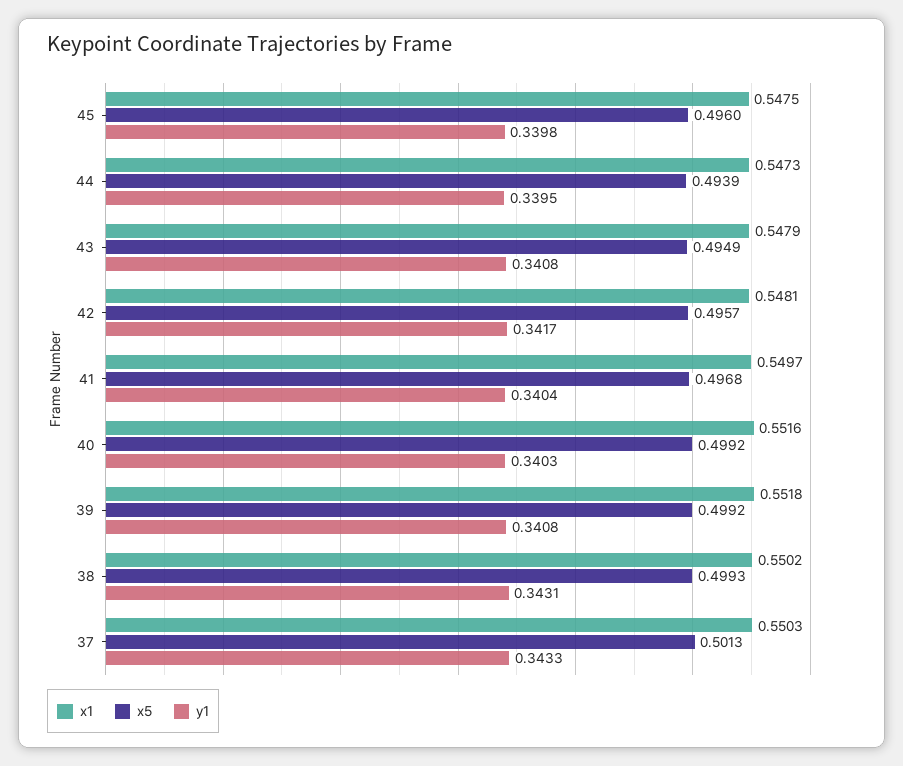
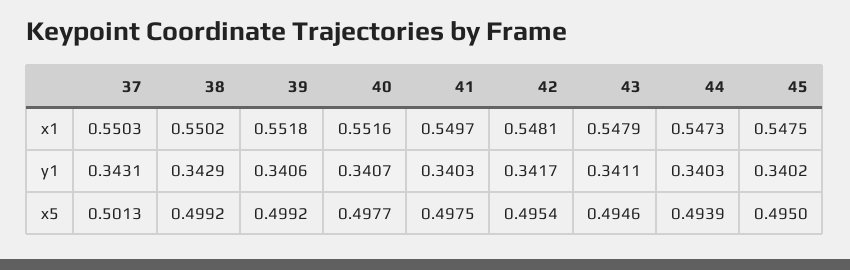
x5, 45: 0.496 -> 0.495
y1, 45: 0.3398 -> 0.3402
y1, 44: 0.3395 -> 0.3403
x5, 43: 0.4949 -> 0.4946
y1, 43: 0.3408 -> 0.3411
x5, 42: 0.4957 -> 0.4954
x5, 41: 0.4968 -> 0.4975
y1, 41: 0.3404 -> 0.3403
x5, 40: 0.4992 -> 0.4977
y1, 40: 0.3403 -> 0.3407
y1, 39: 0.3408 -> 0.3406
x5, 38: 0.4993 -> 0.4992
y1, 38: 0.3431 -> 0.3429
y1, 37: 0.3433 -> 0.3431

